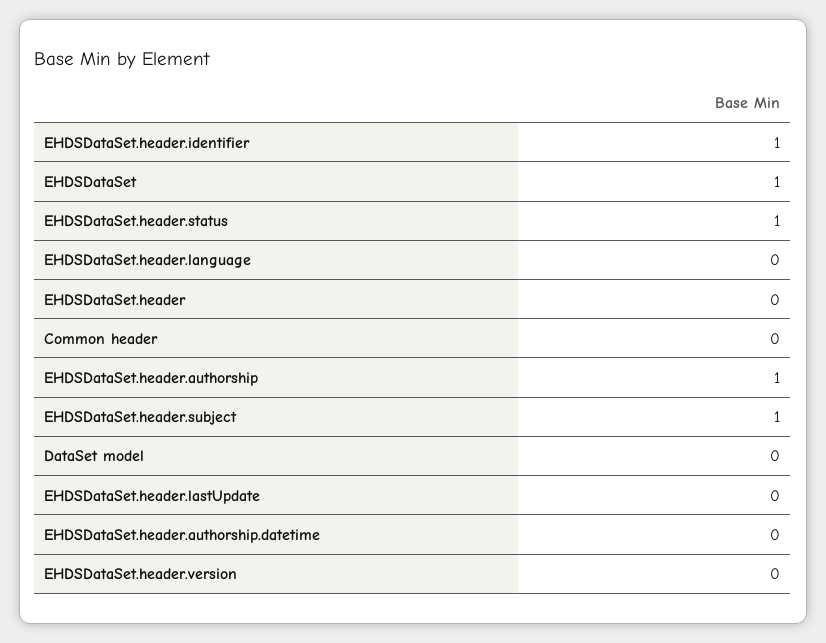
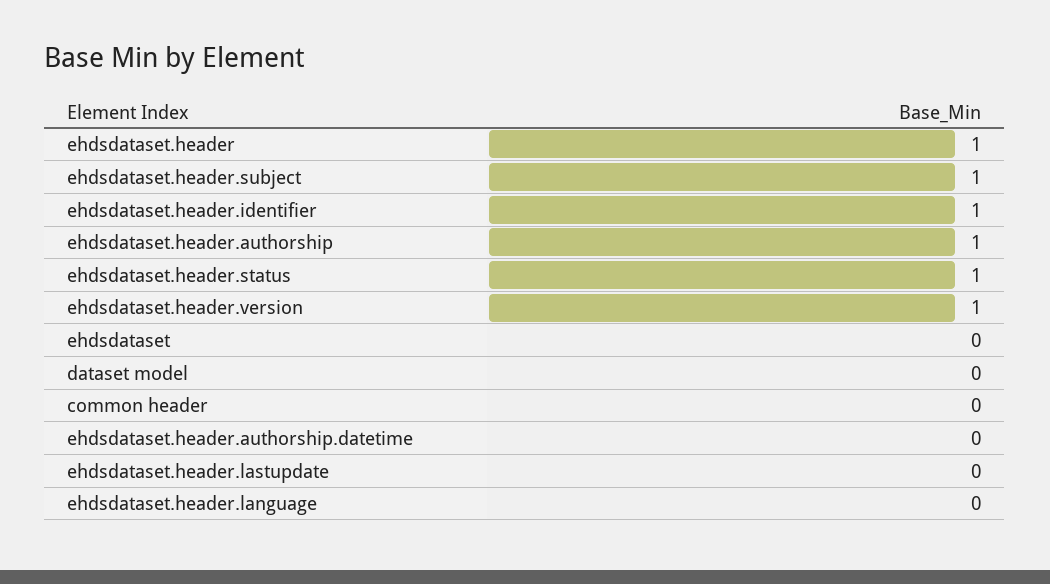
EHDSDataSet: 1 -> 0
EHDSDataSet.header: 0 -> 1
EHDSDataSet.header.version: 0 -> 1

